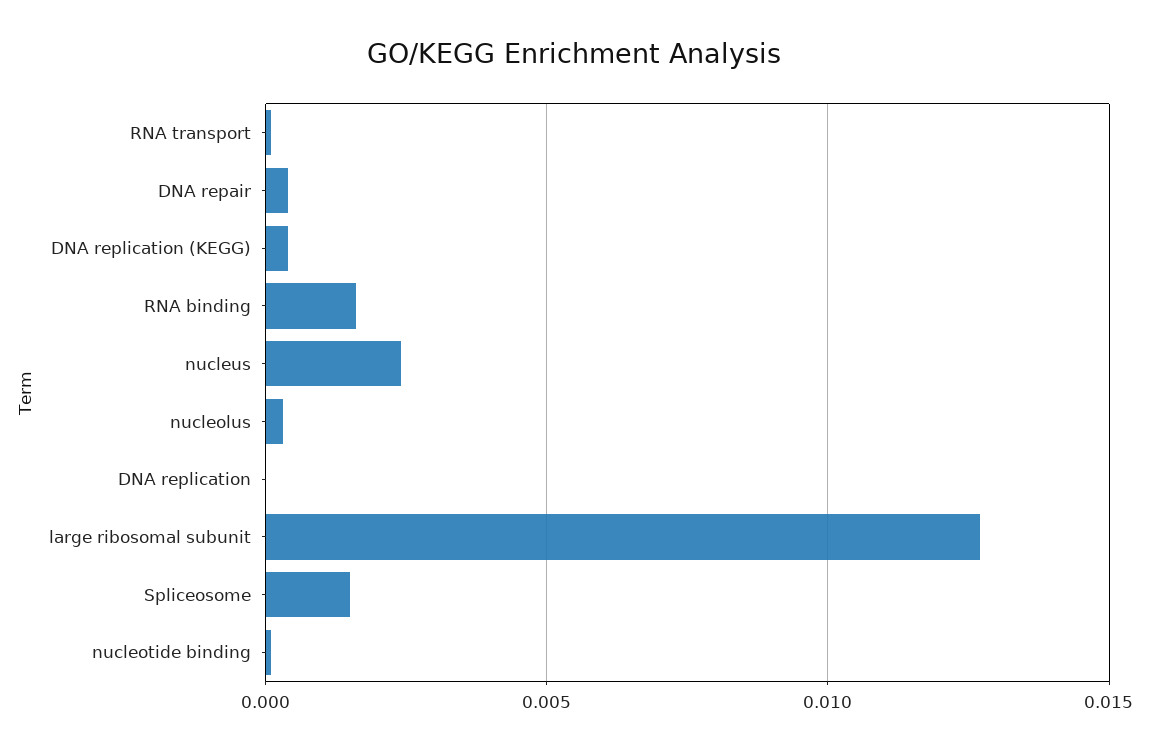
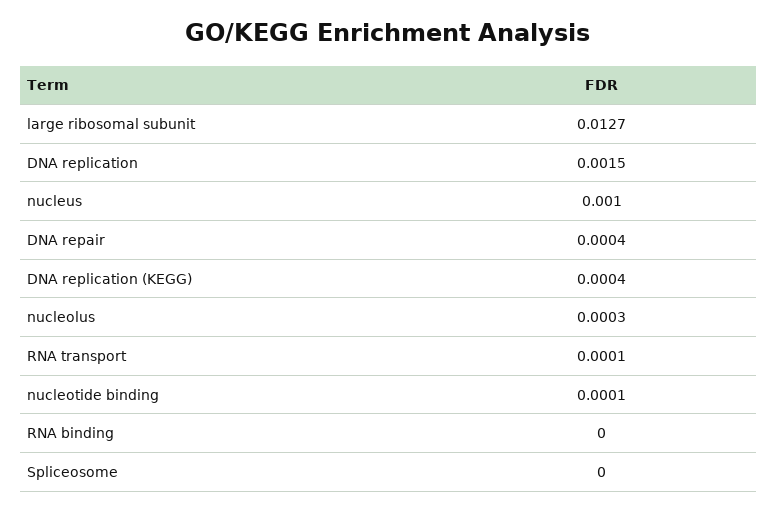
RNA binding: 0.0015 -> 0
nucleus: 0.0025 -> 0.001
DNA replication: 0 -> 0.0015
Spliceosome: 0.0015 -> 0

